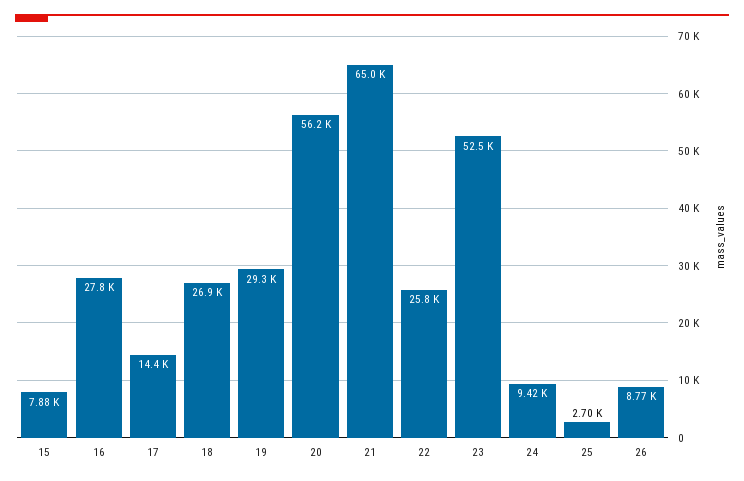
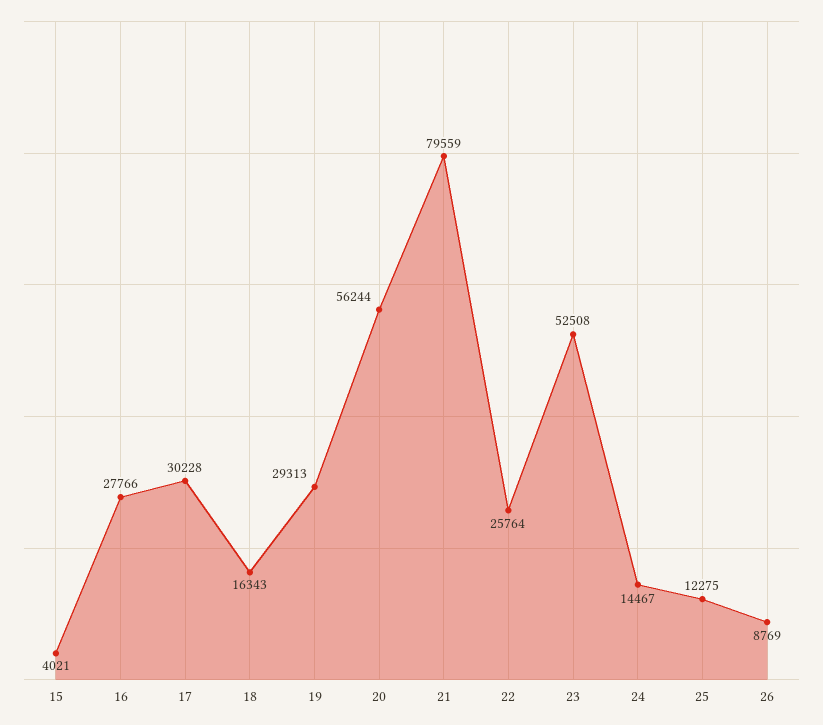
15: 7880 -> 4021
17: 14400 -> 30228
18: 26900 -> 16343
21: 65000 -> 79559
24: 9420 -> 14467
25: 2700 -> 12275

